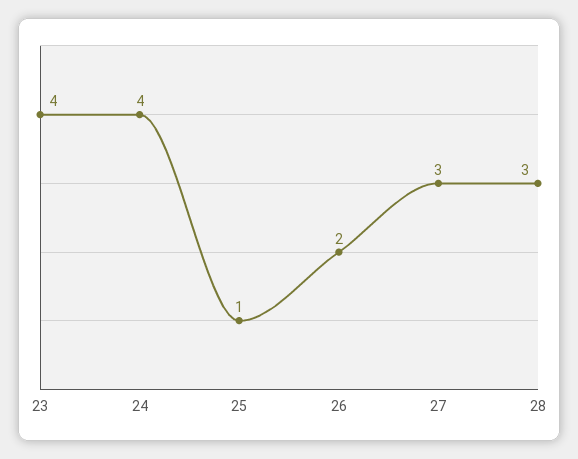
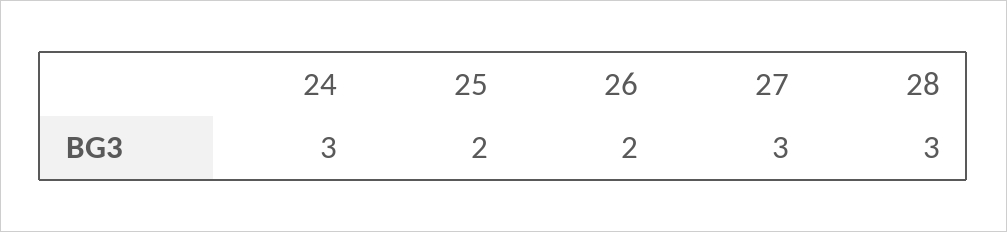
23: 4 -> none
24: 4 -> 3
25: 1 -> 2

